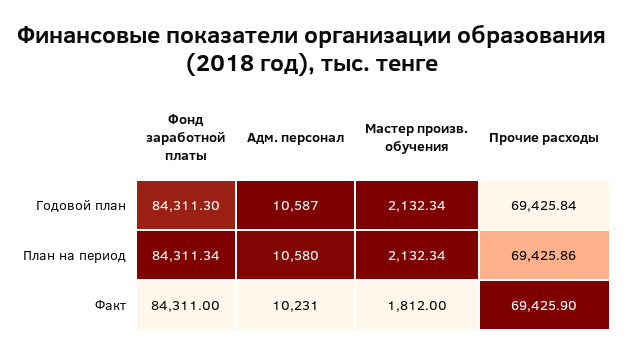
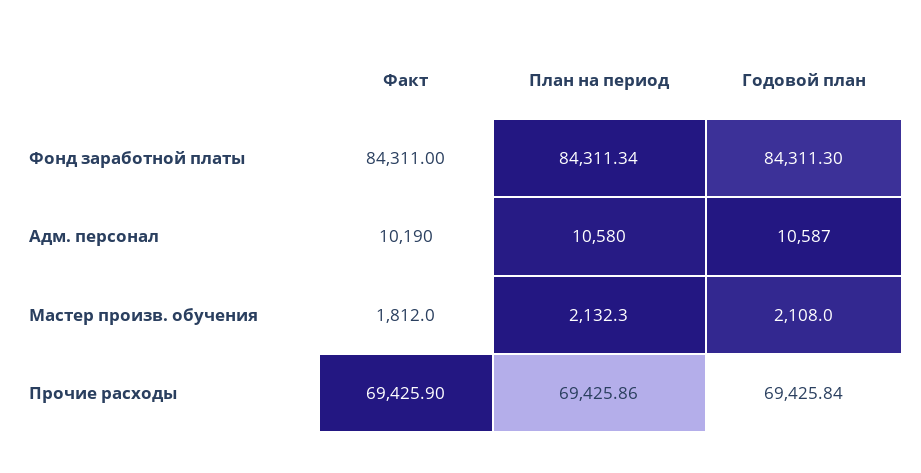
Мастер произв. обучения, Годовой план: 2132.34 -> 2108
Адм. персонал, Факт: 10231 -> 10190

